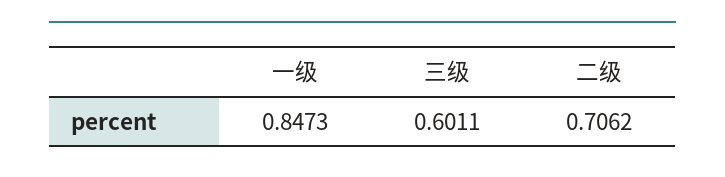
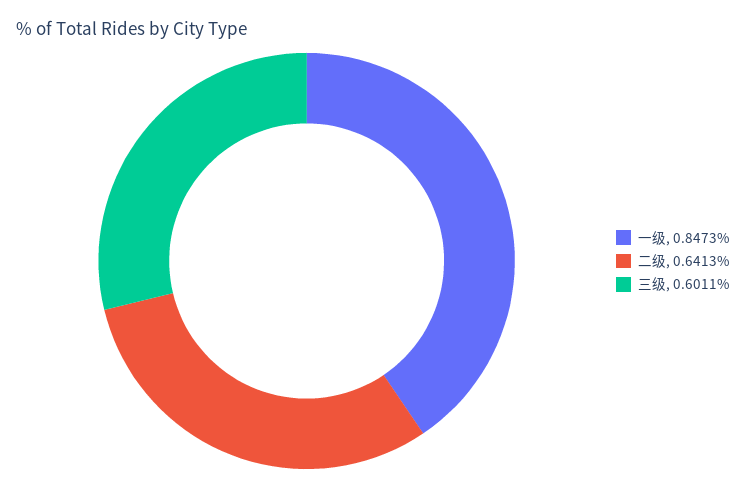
二级: 0.7062 -> 0.6413

